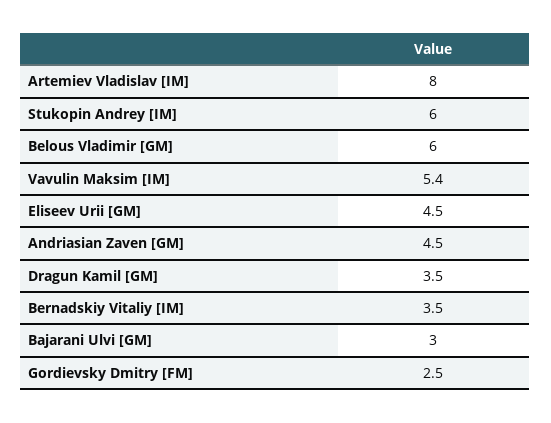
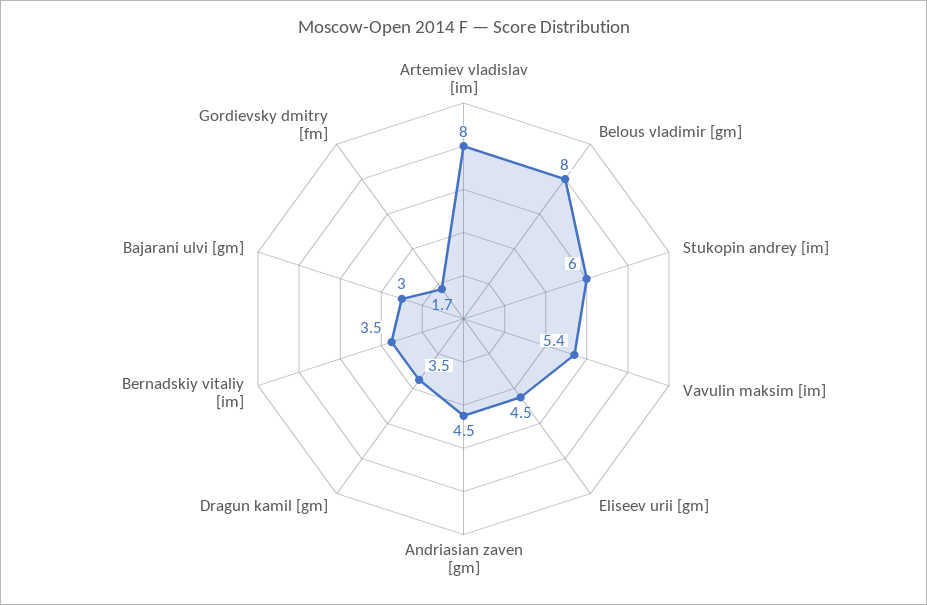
Belous Vladimir [GM]: 6 -> 8
Gordievsky Dmitry [FM]: 2.5 -> 1.7

